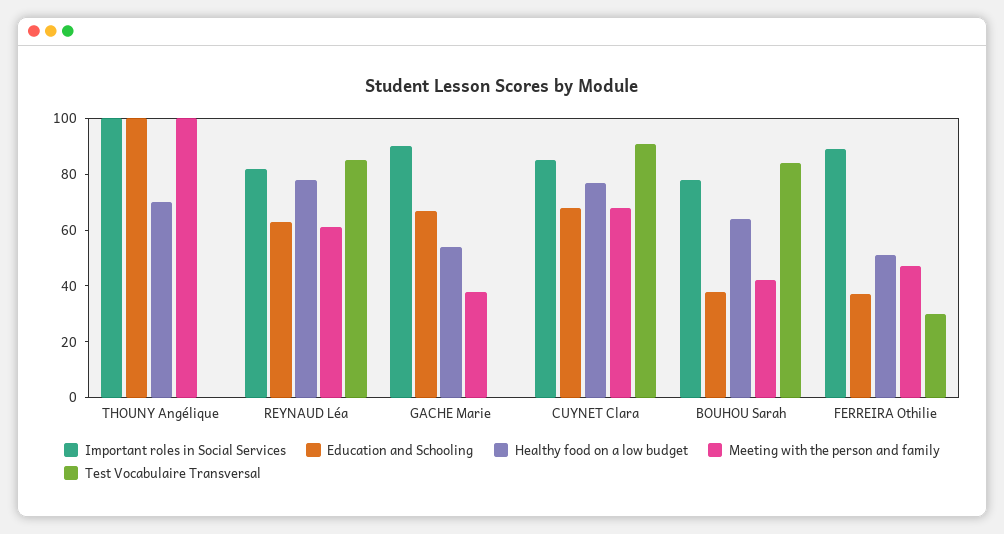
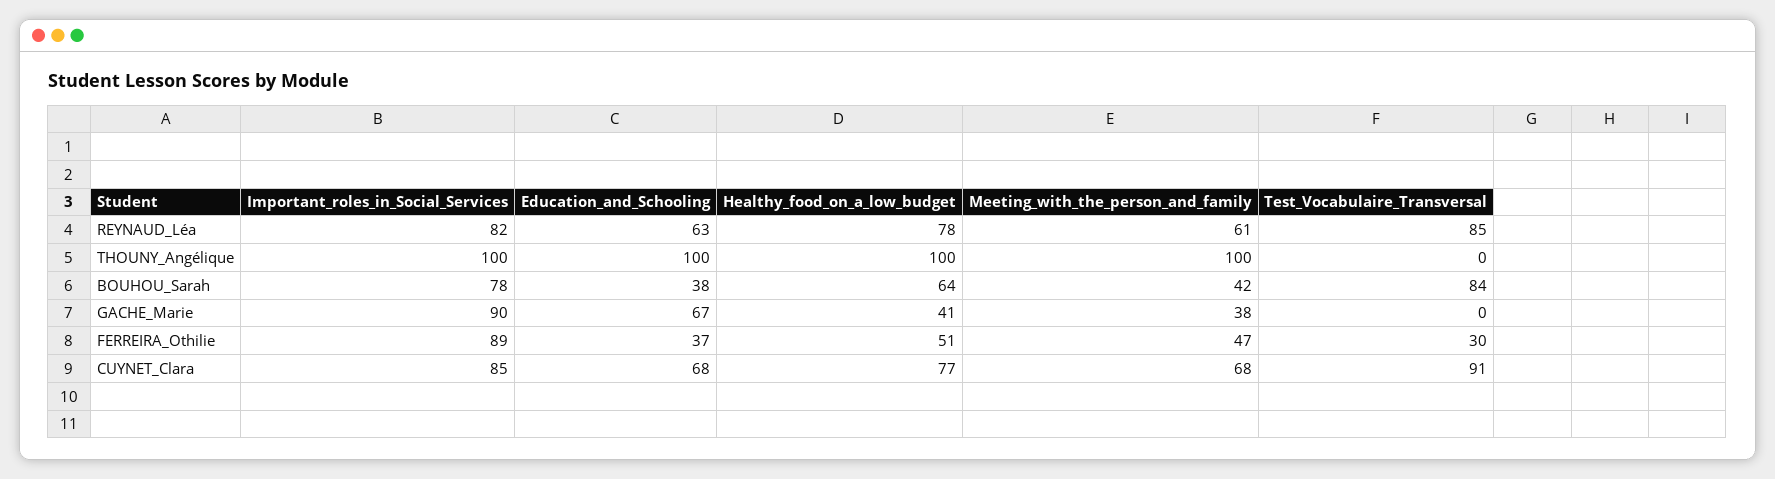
Healthy food on a low budget, THOUNY Angélique: 70 -> 100
Healthy food on a low budget, GACHE Marie: 55 -> 41

